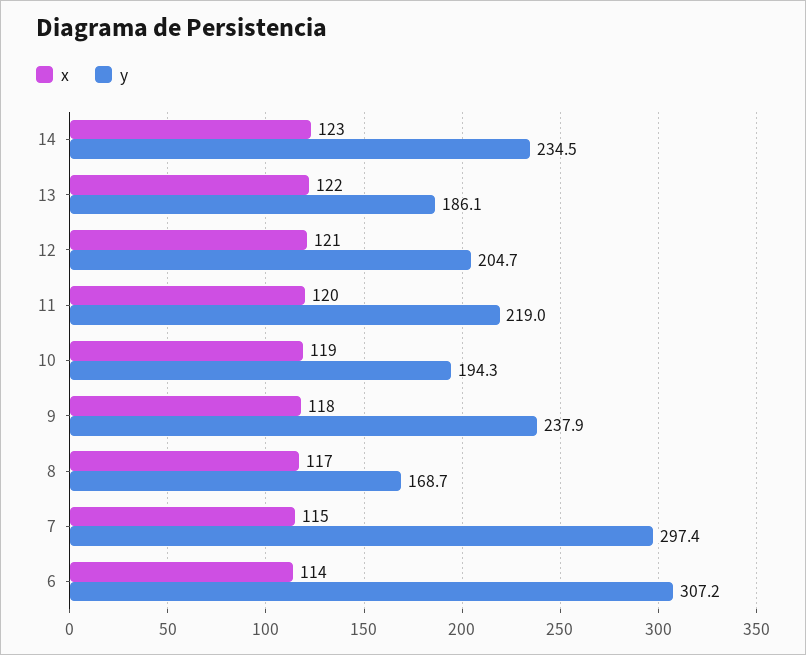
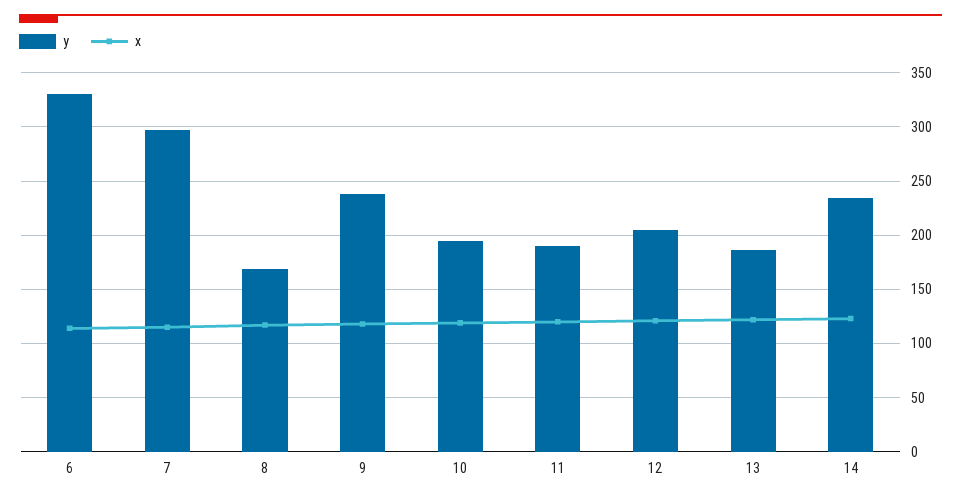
y, 11: 219 -> 190
y, 6: 307.2 -> 330

